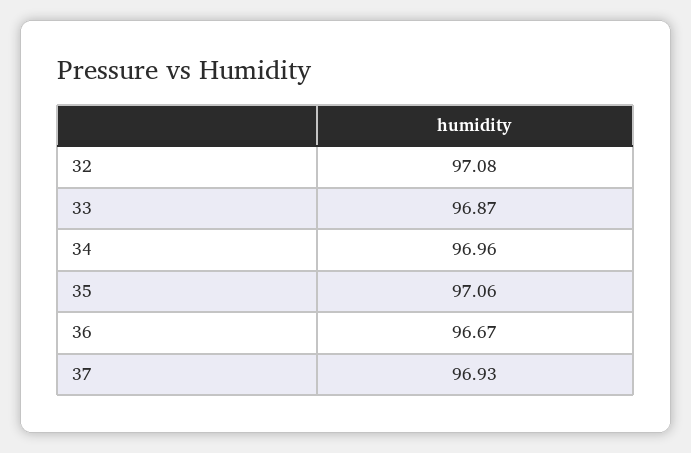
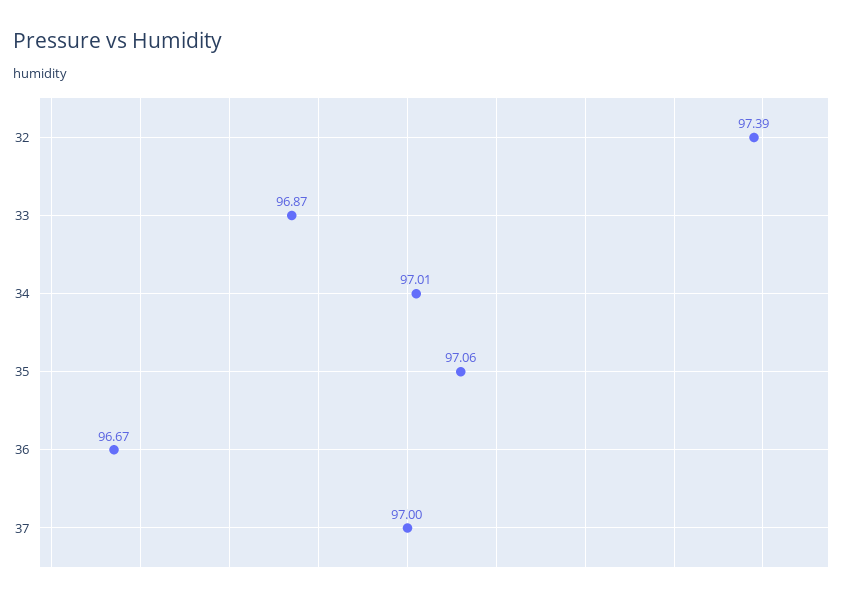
32: 97.08 -> 97.39
34: 96.96 -> 97.01
37: 96.93 -> 97

